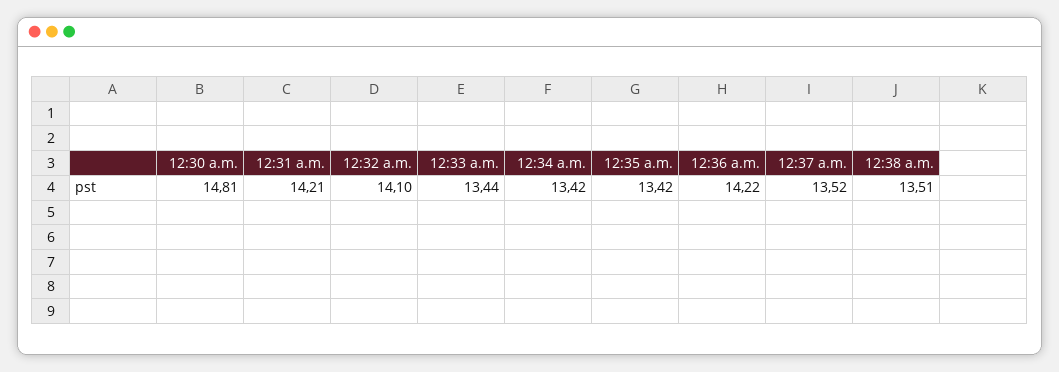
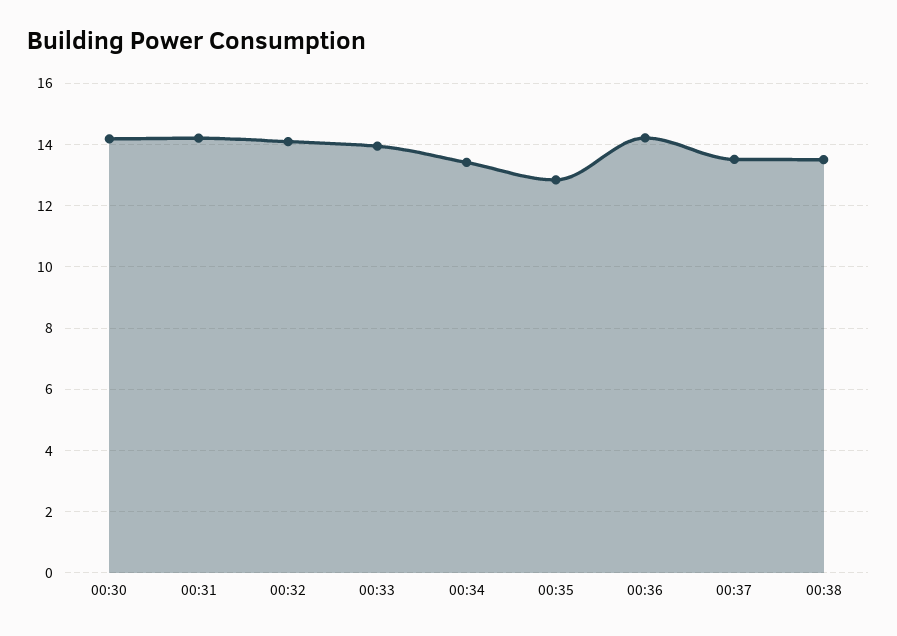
12:30 a.m.: 14.81 -> 14.2
12:33 a.m.: 13.44 -> 14
12:35 a.m.: 13.42 -> 12.8

